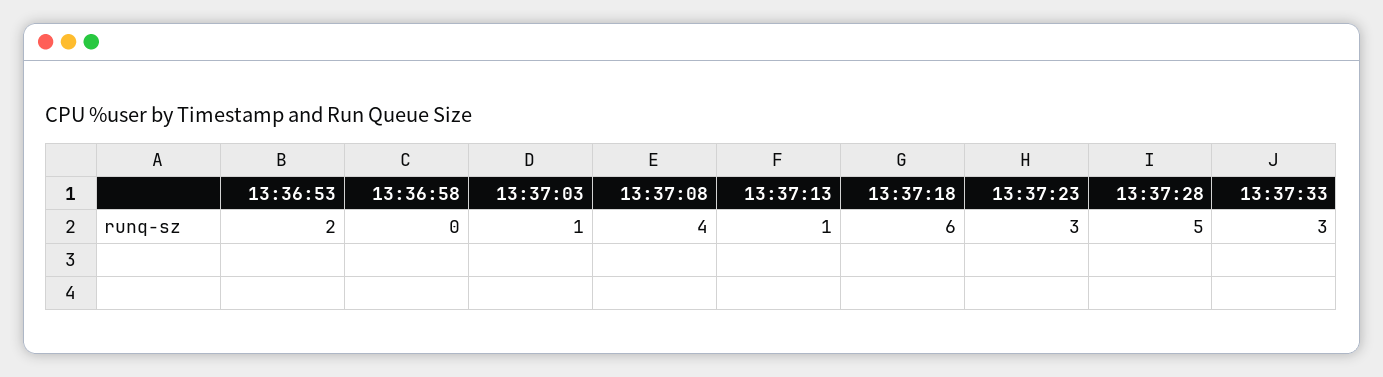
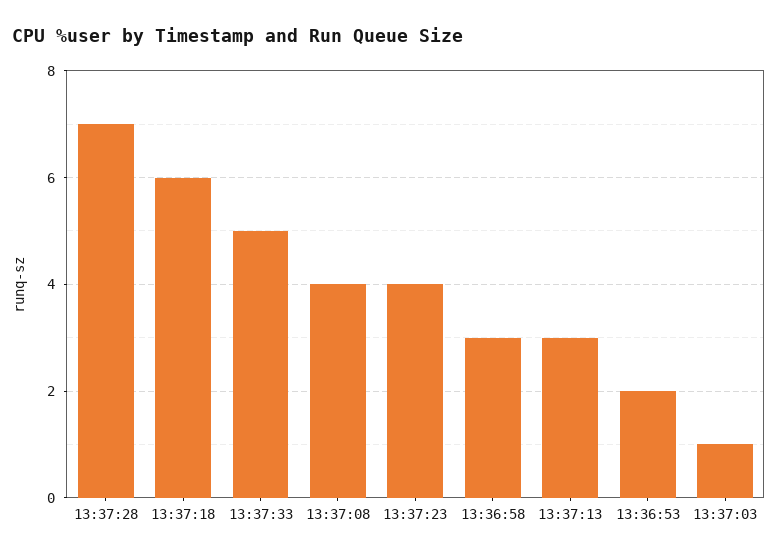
13:36:58: 0 -> 3
13:37:13: 1 -> 3
13:37:23: 3 -> 4
13:37:28: 5 -> 7
13:37:33: 3 -> 5

